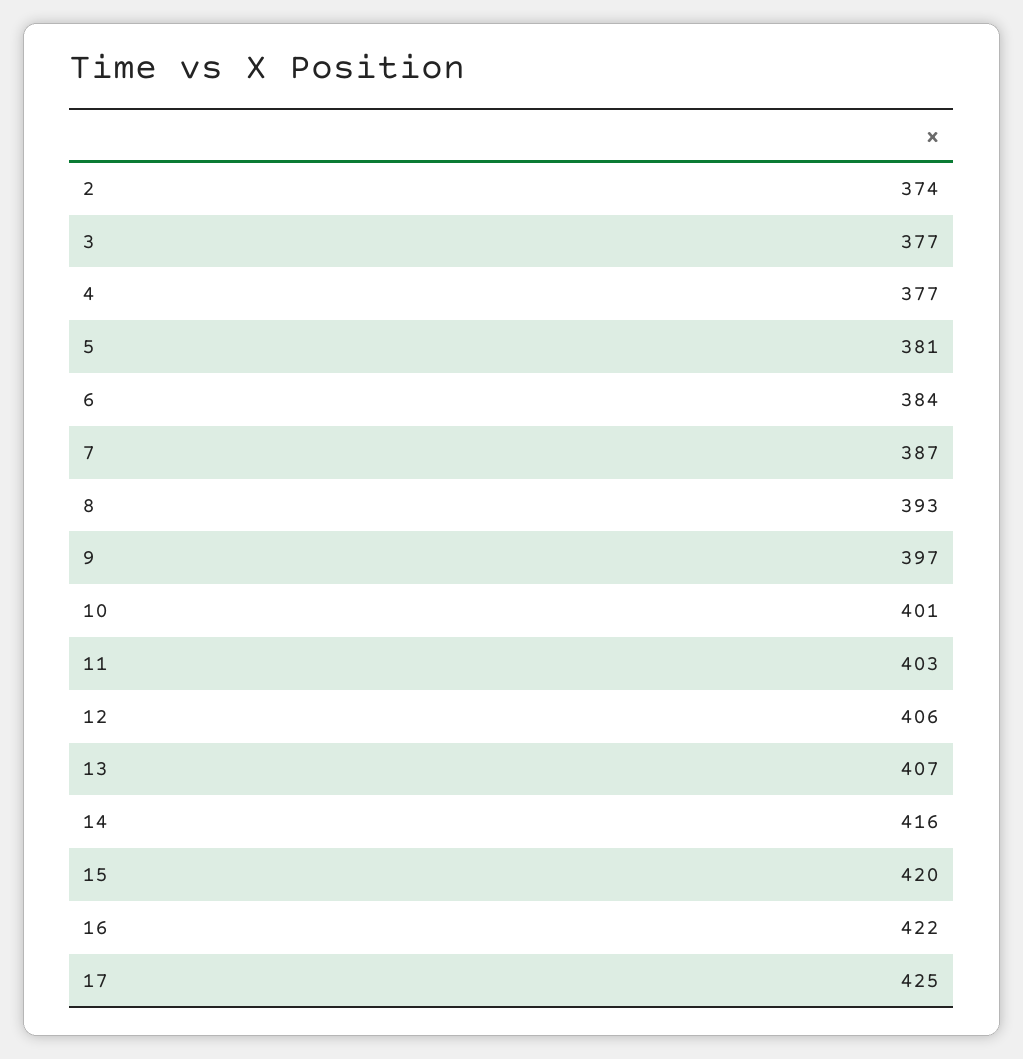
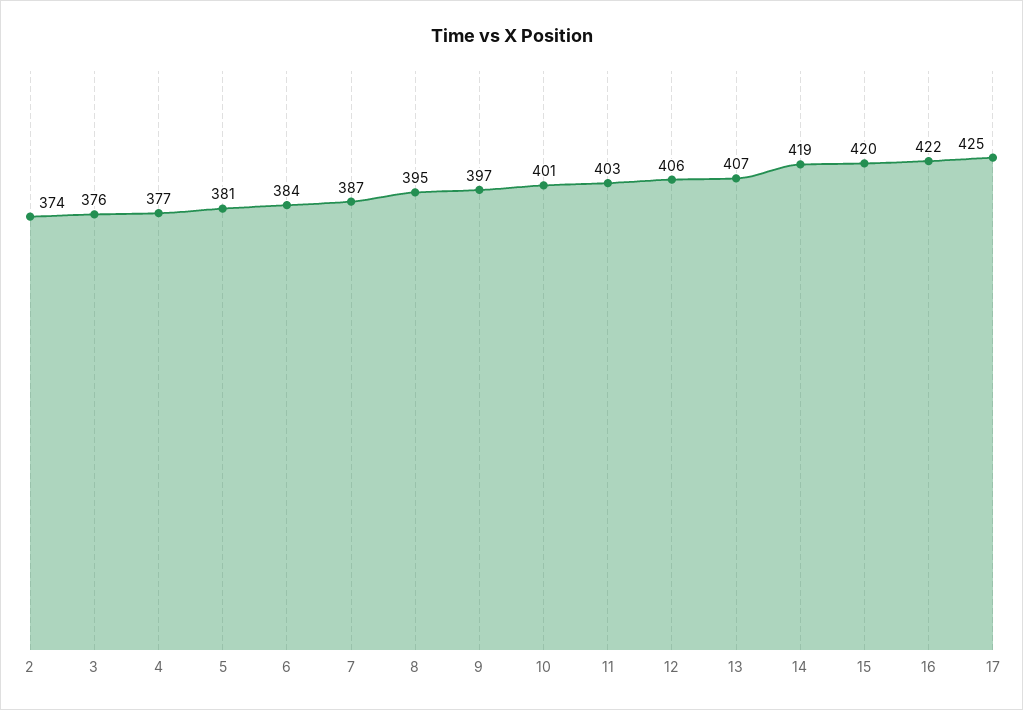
3: 377 -> 376
8: 393 -> 395
14: 416 -> 419

